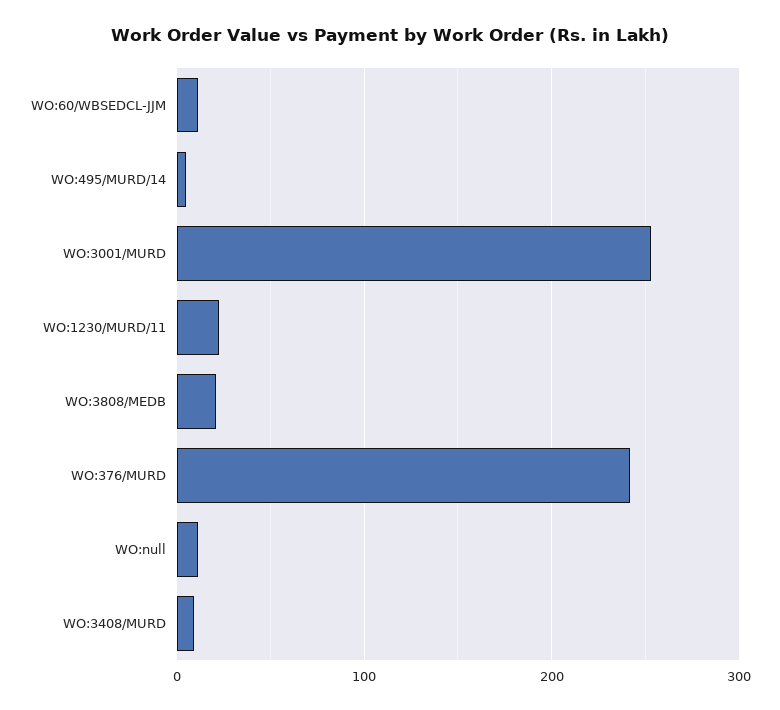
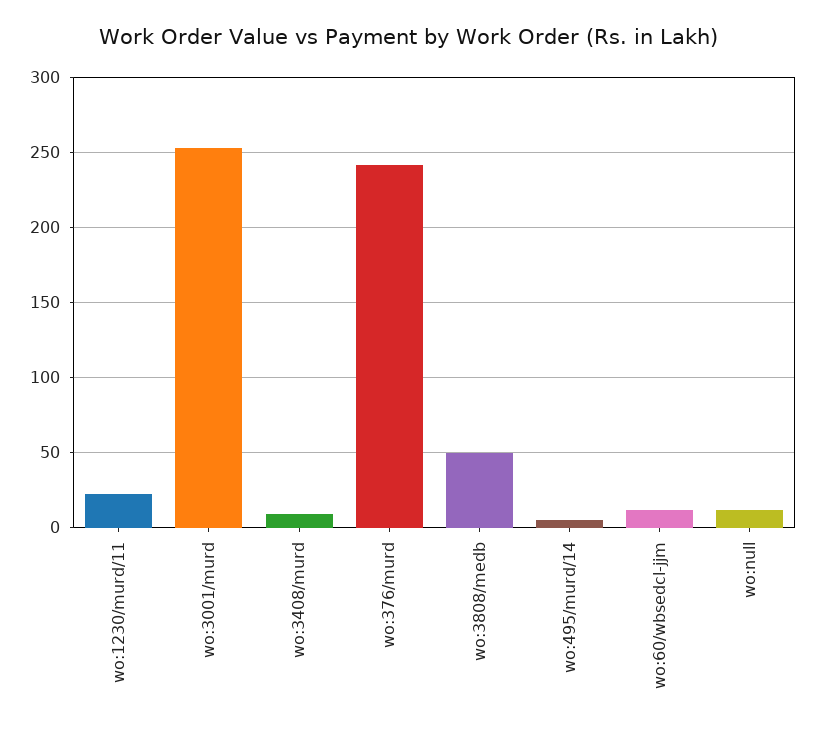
WO:3808/MEDB: 20 -> 50

